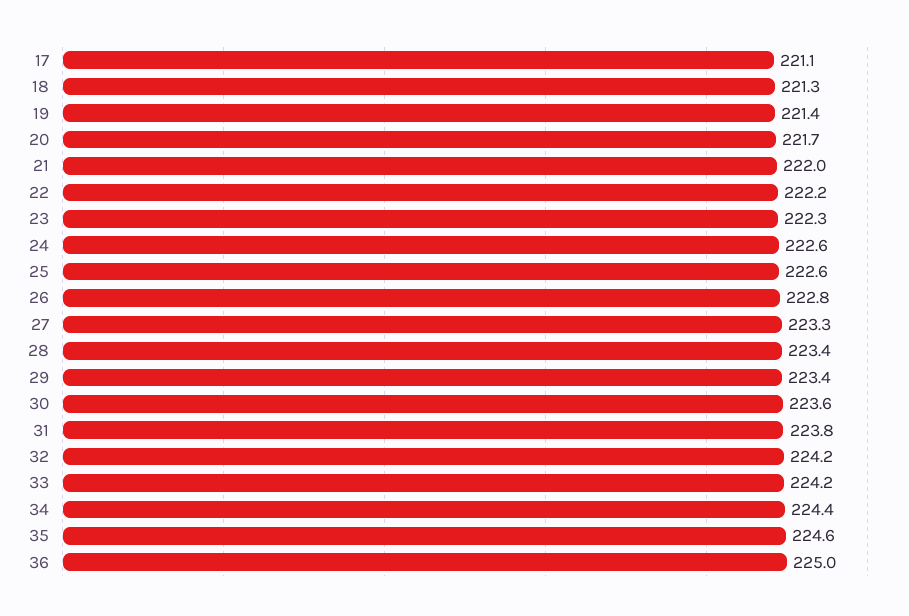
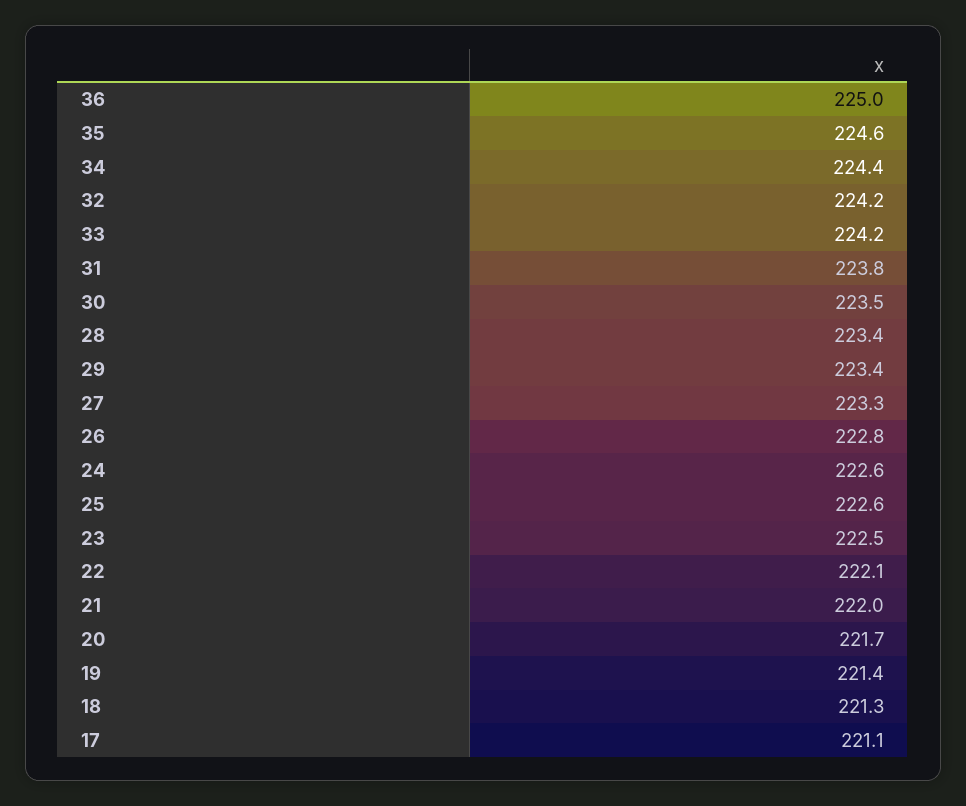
22: 222.2 -> 222.1
23: 222.3 -> 222.5
30: 223.6 -> 223.5

